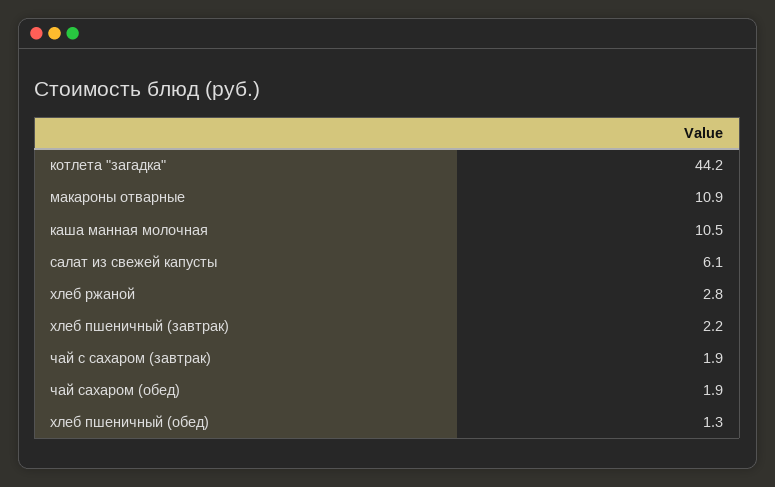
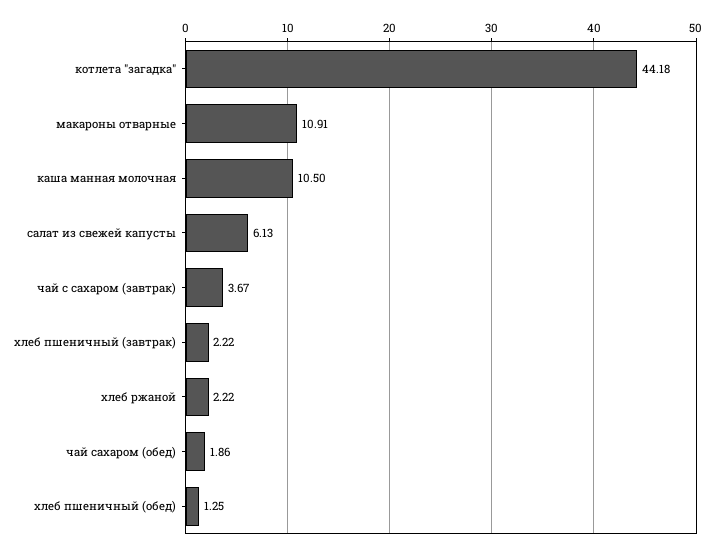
хлеб ржаной: 2.8 -> 2.22
чай с сахаром (завтрак): 1.9 -> 3.67

